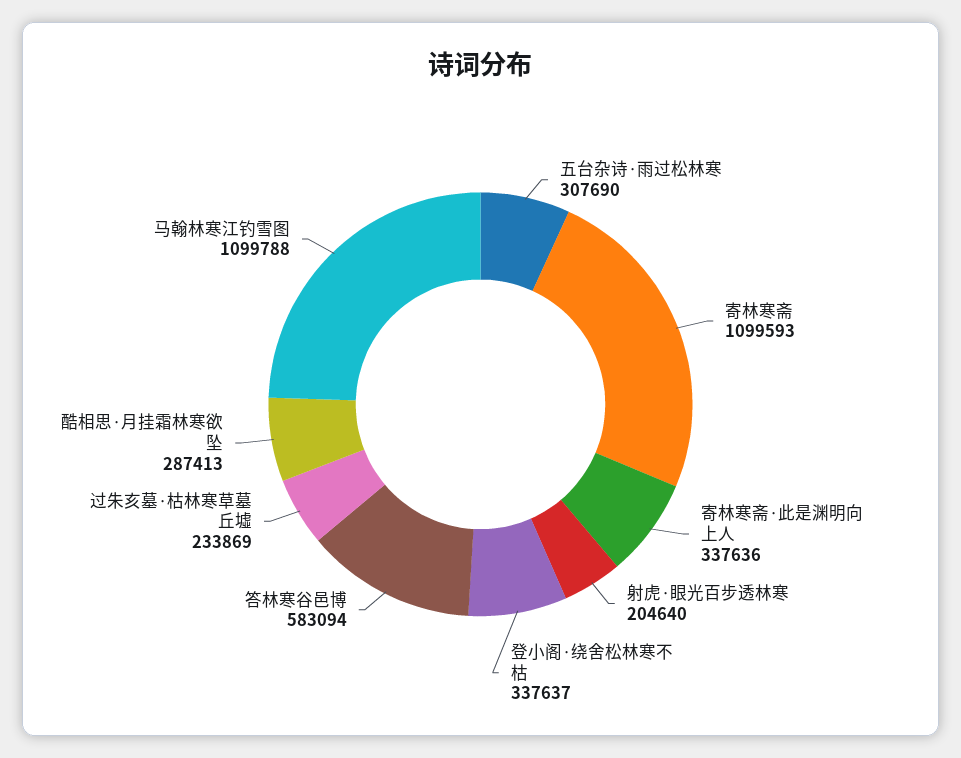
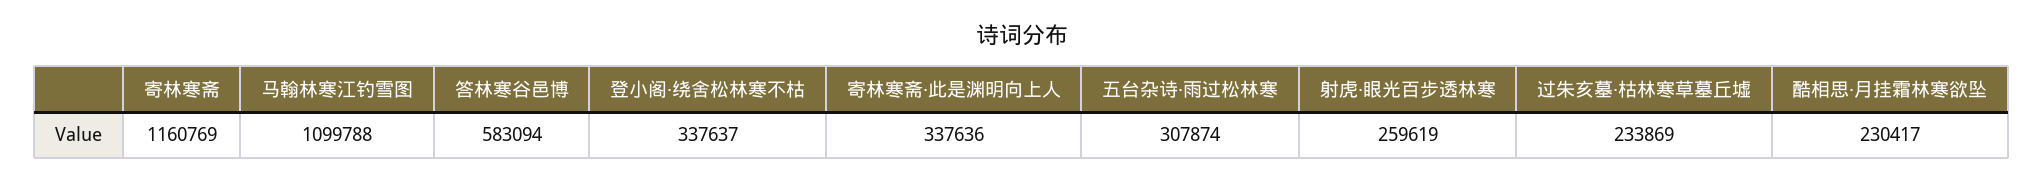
五台杂诗·雨过松林寒: 307690 -> 307874
寄林寒斋: 1099593 -> 1160769
射虎·眼光百步透林寒: 204640 -> 259619
酷相思·月挂霜林寒欲坠: 287413 -> 230417

